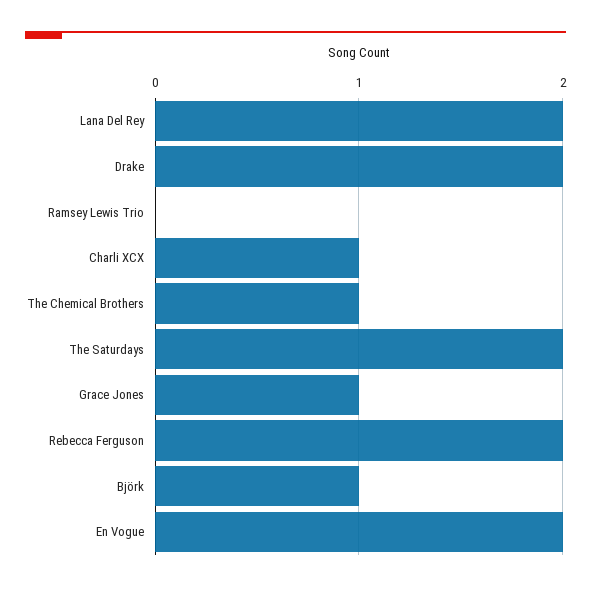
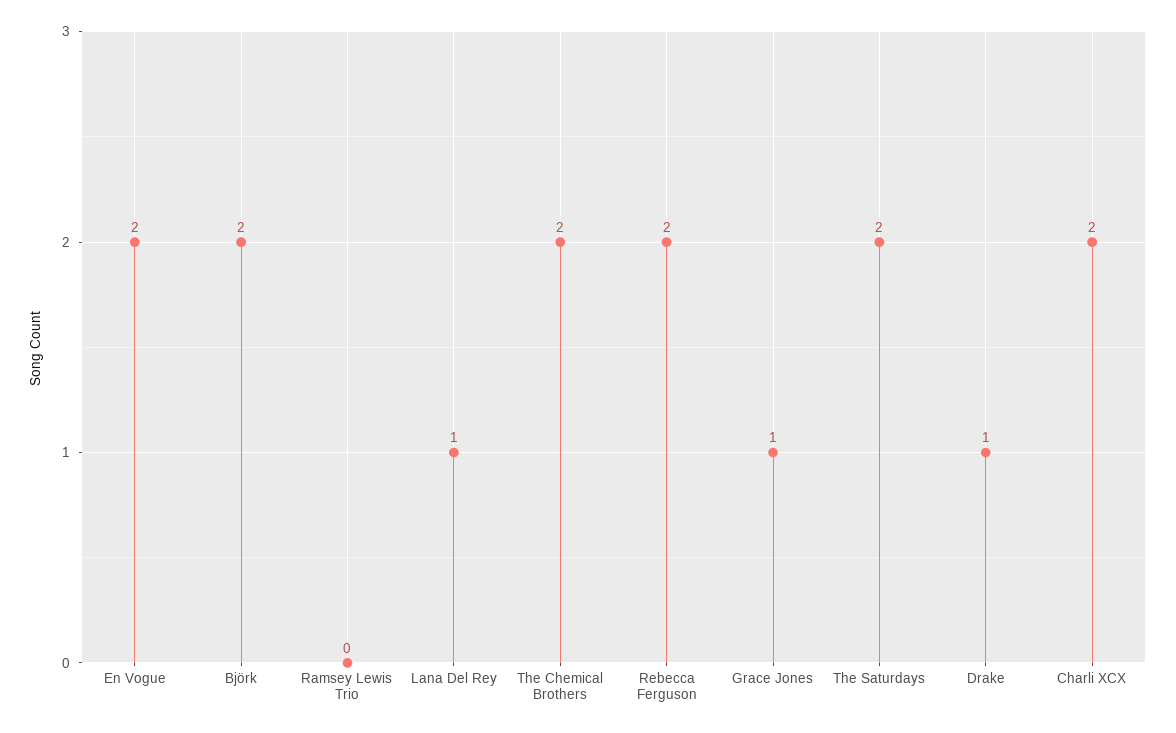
Lana Del Rey: 2 -> 1
Drake: 2 -> 1
Charli XCX: 1 -> 2
The Chemical Brothers: 1 -> 2
Björk: 1 -> 2

